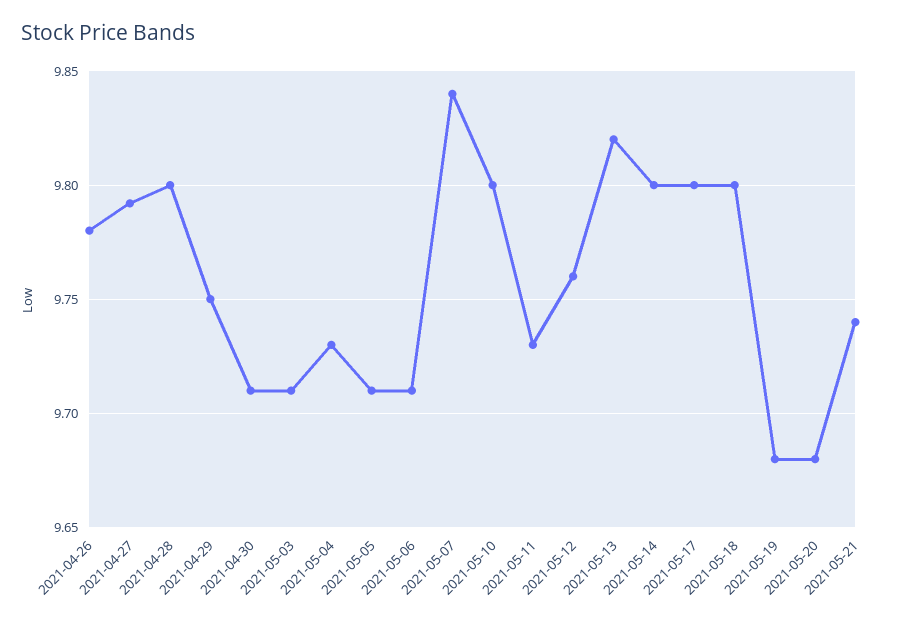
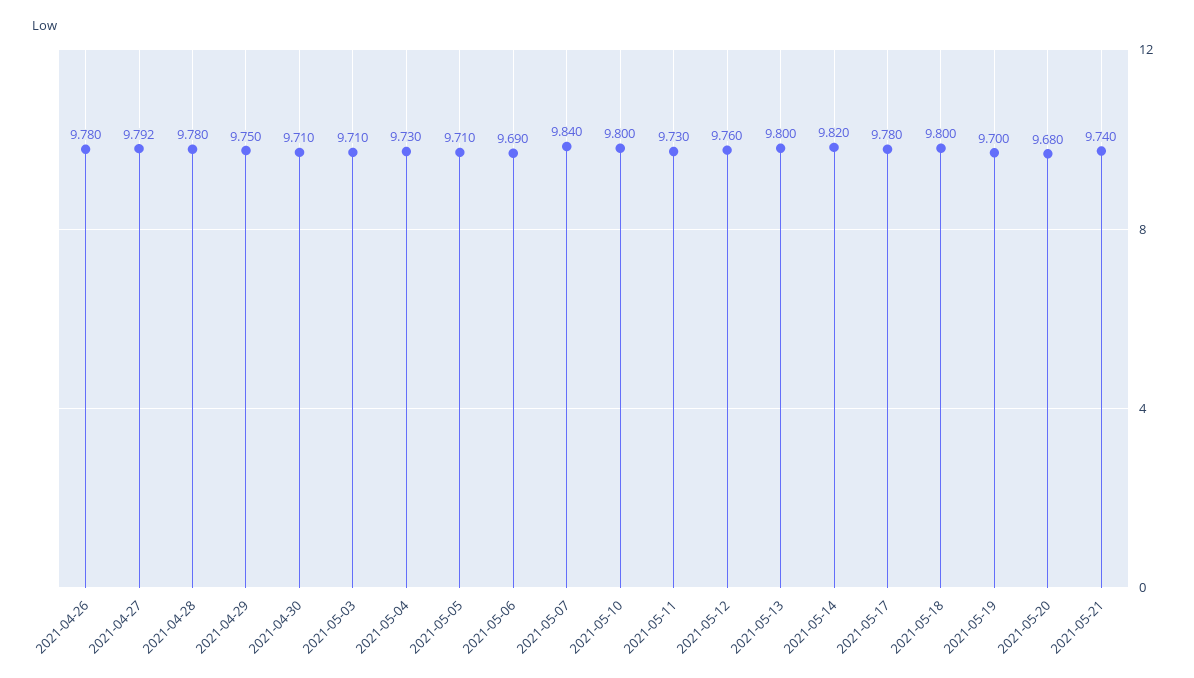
2021-04-28: 9.8 -> 9.78
2021-05-06: 9.71 -> 9.69
2021-05-13: 9.82 -> 9.8
2021-05-14: 9.8 -> 9.82
2021-05-17: 9.8 -> 9.78
2021-05-19: 9.68 -> 9.7

